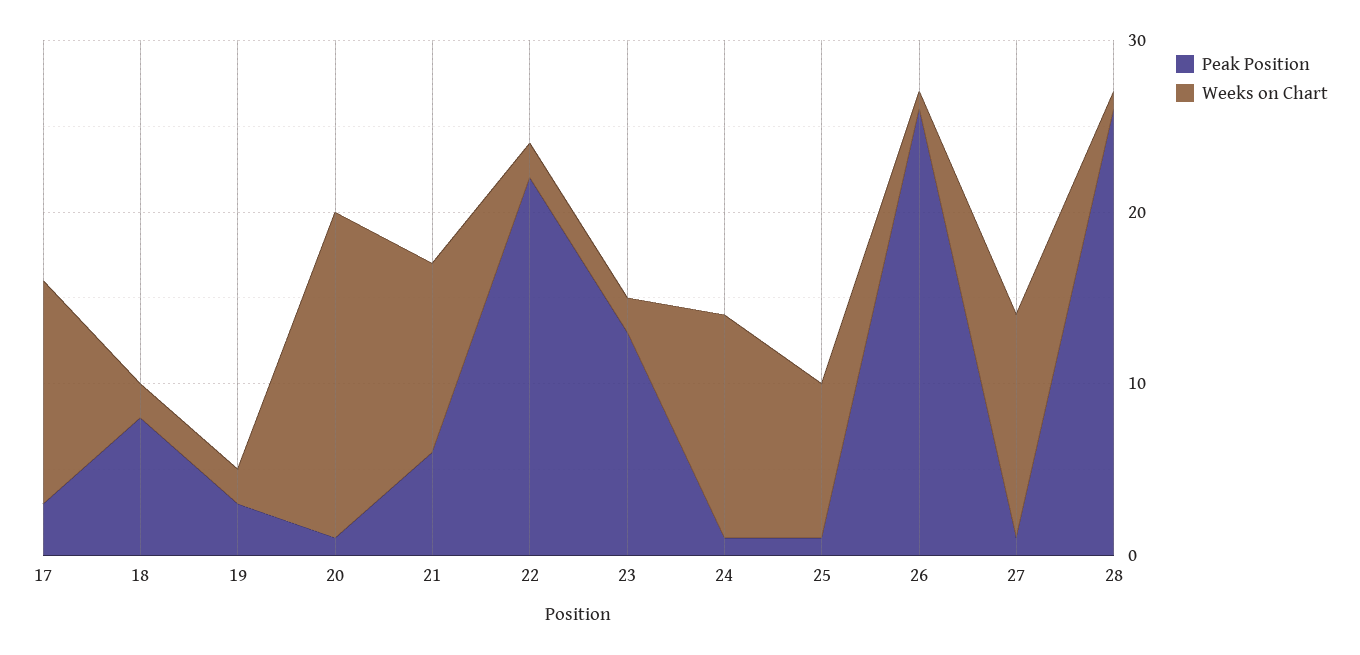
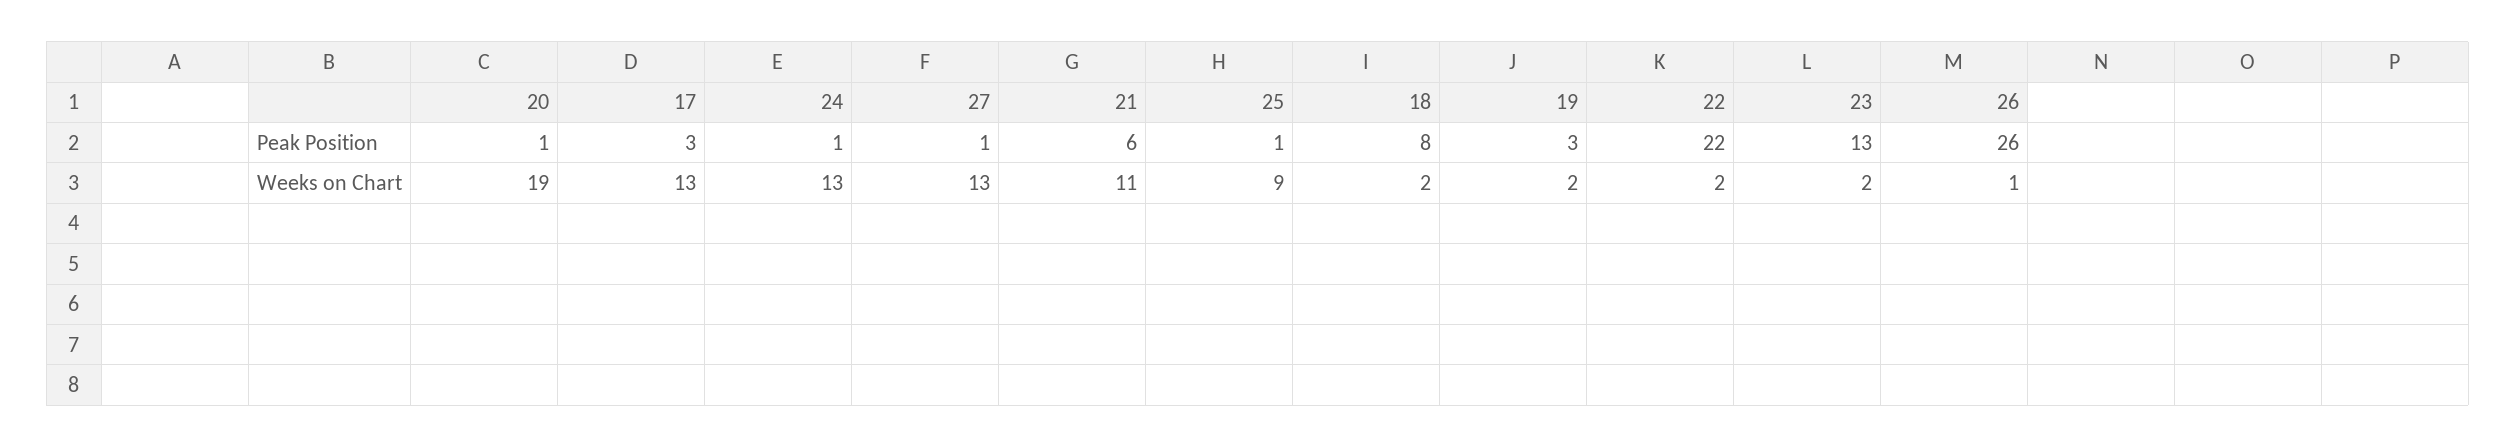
Peak Position, 28: 26 -> none
Weeks on Chart, 28: 1 -> none

